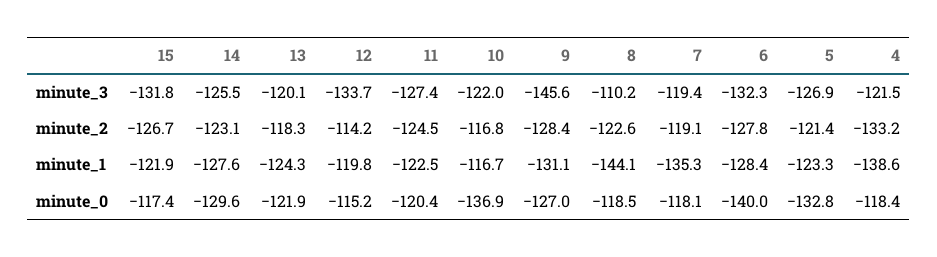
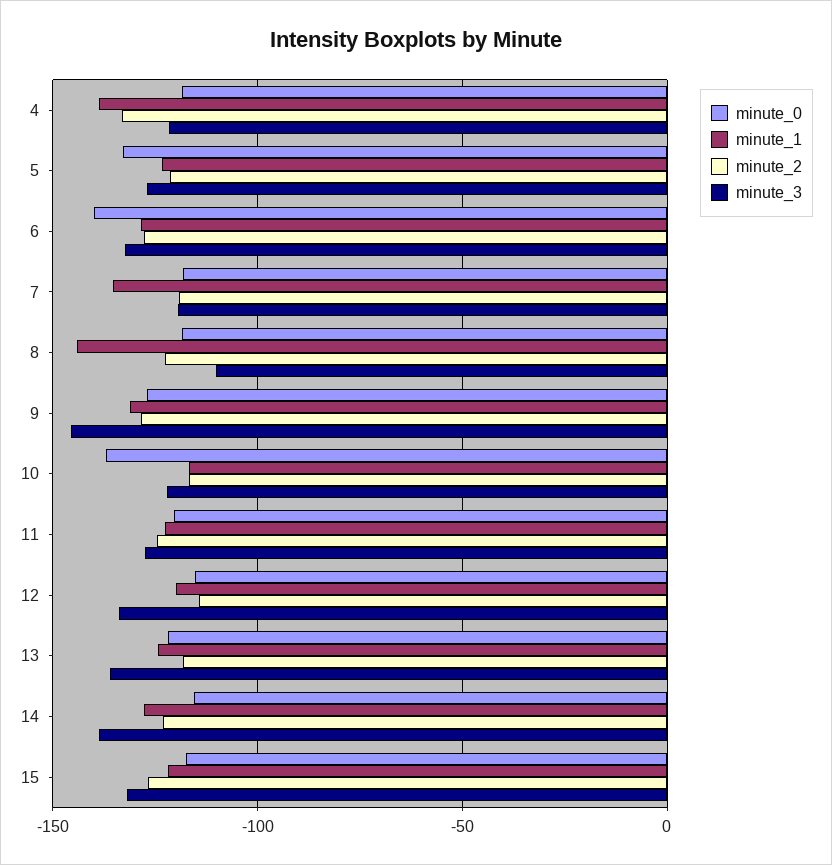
minute_3, 14: -125.5 -> -140
minute_3, 13: -120.1 -> -135
minute_0, 14: -129.6 -> -115

